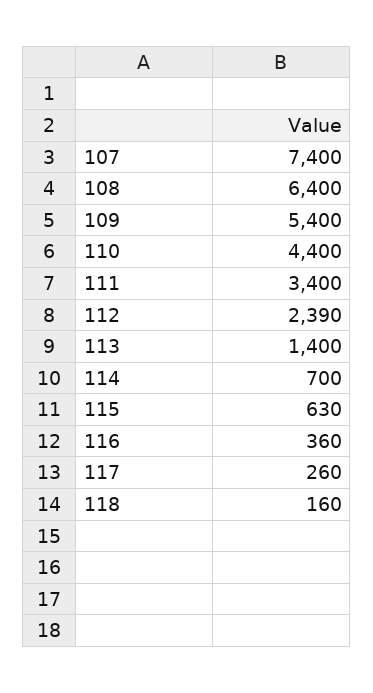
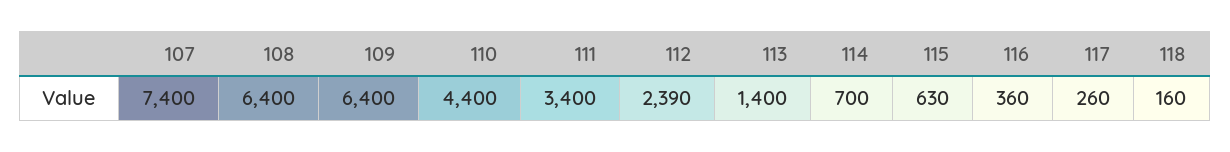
109: 5400 -> 6400

